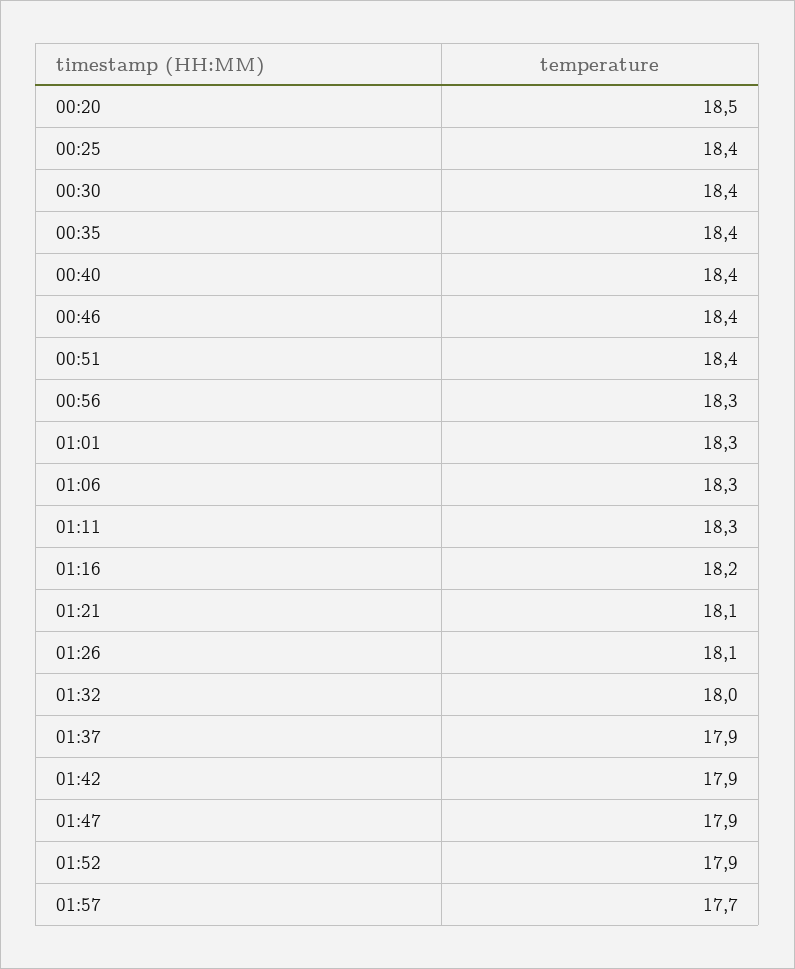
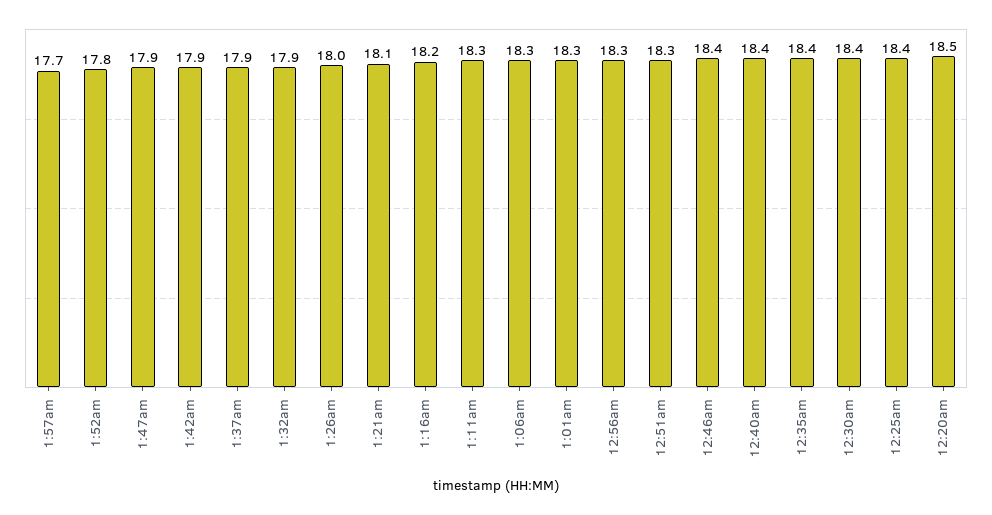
00:51: 18.4 -> 18.3
01:26: 18.1 -> 18
01:32: 18 -> 17.9
01:52: 17.9 -> 17.8

